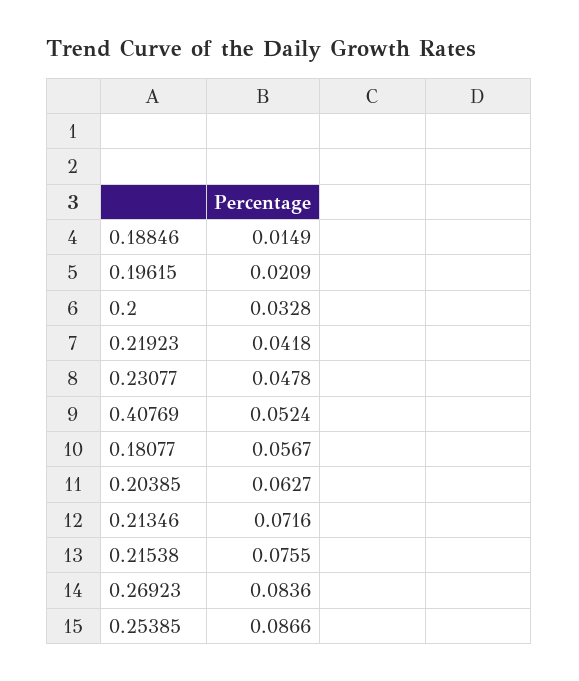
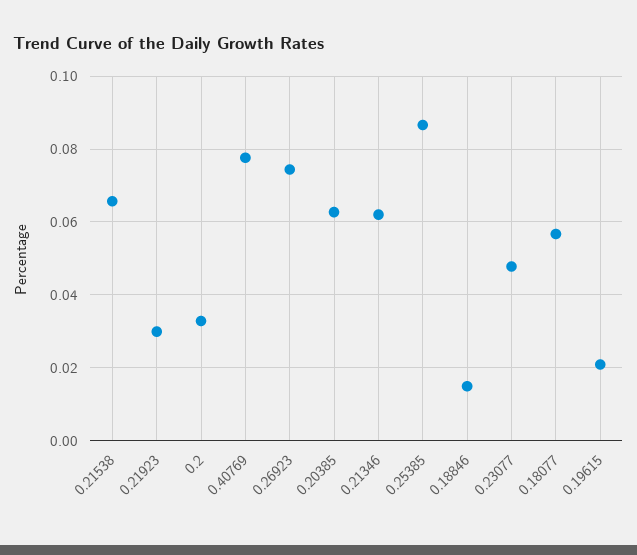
0.21923: 0.0418 -> 0.03
0.40769: 0.0524 -> 0.078
0.21346: 0.0716 -> 0.062
0.21538: 0.0755 -> 0.066
0.26923: 0.0836 -> 0.074

